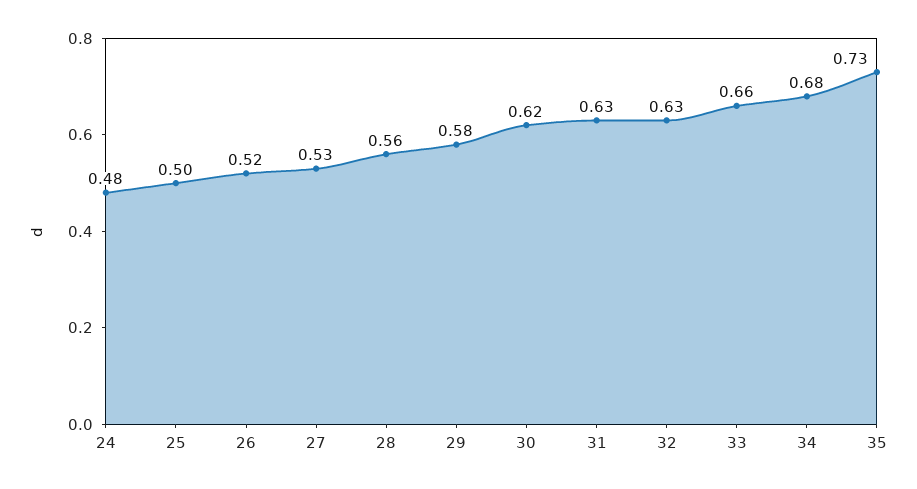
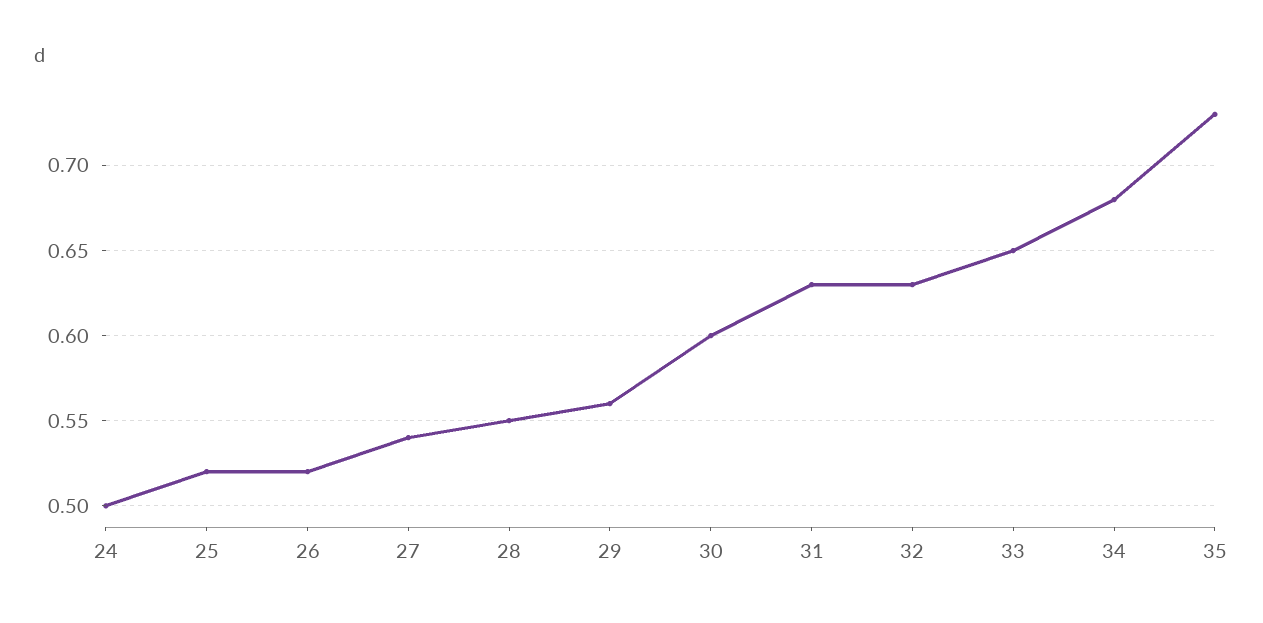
24: 0.48 -> 0.5
25: 0.5 -> 0.52
27: 0.53 -> 0.54
28: 0.56 -> 0.55
29: 0.58 -> 0.56
30: 0.62 -> 0.6
33: 0.66 -> 0.65

